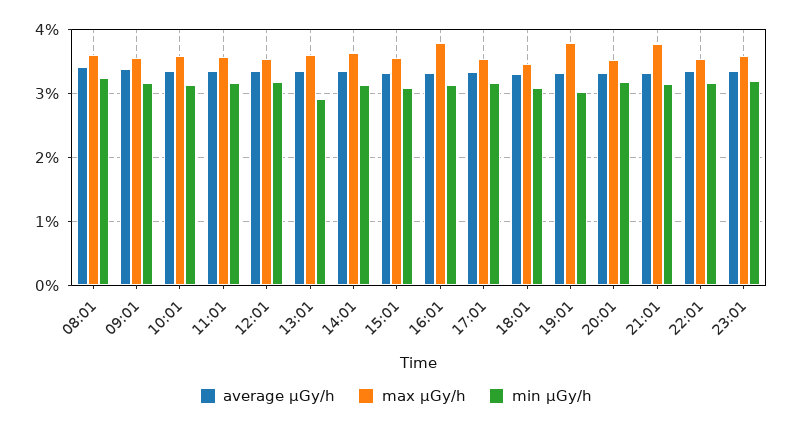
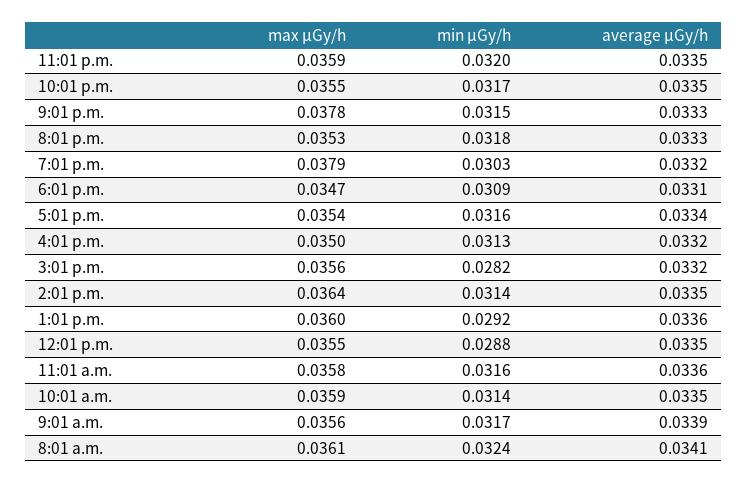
min μGy/h, 12:01: 0.032 -> 0.0288
min μGy/h, 15:01: 0.031 -> 0.0282
max μGy/h, 16:01: 0.038 -> 0.035

